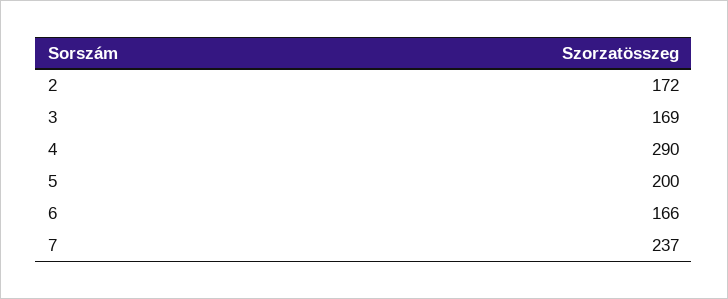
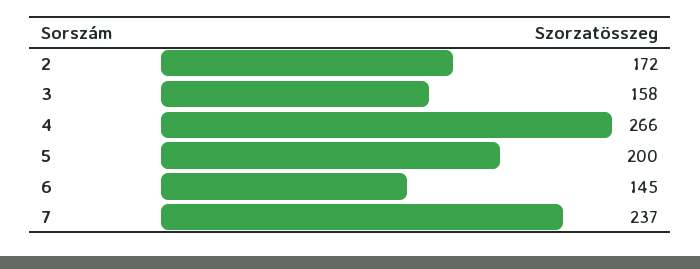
3: 169 -> 158
4: 290 -> 266
6: 166 -> 145

